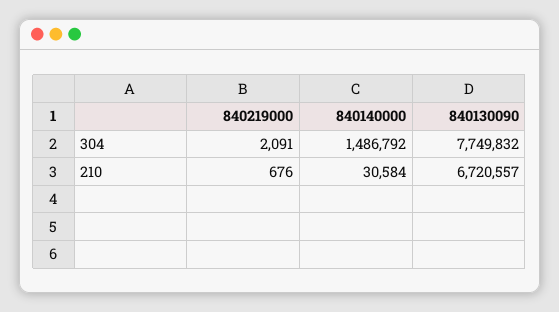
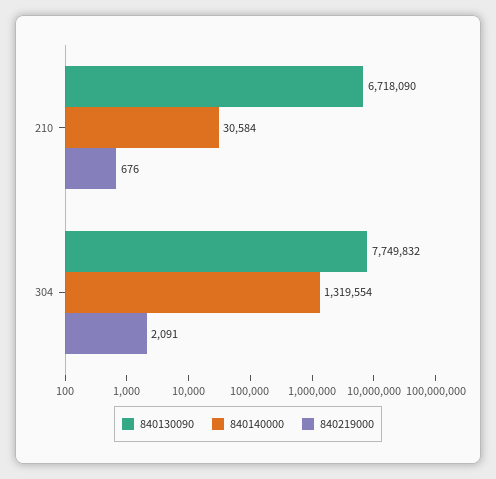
840140000, 304: 1486792 -> 1319554
840130090, 210: 6720557 -> 6718090

